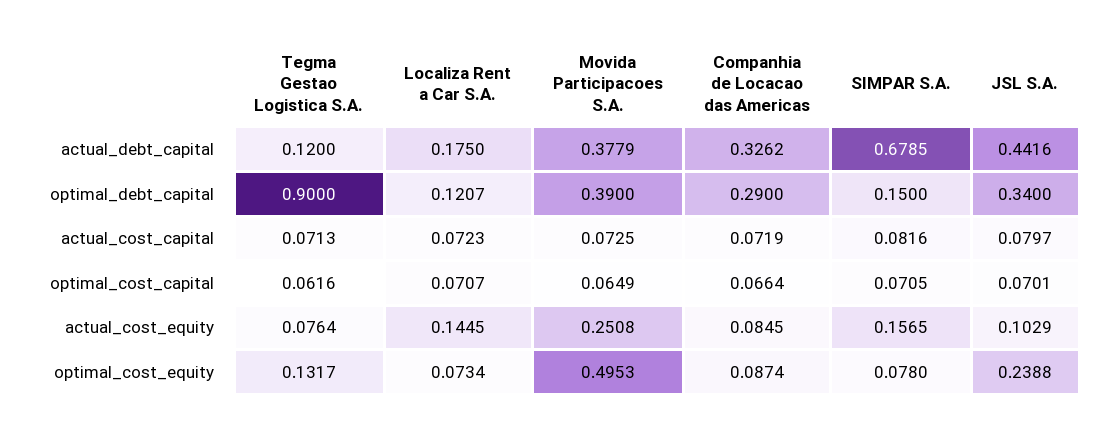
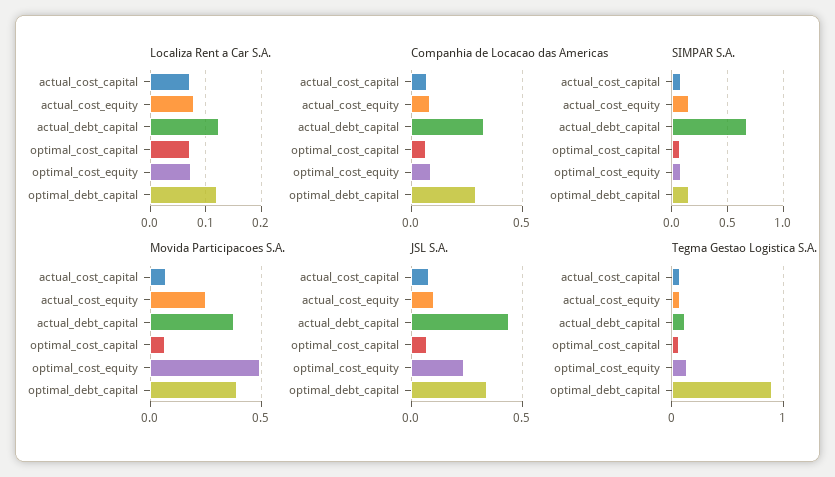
Localiza Rent a Car S.A., actual_debt_capital: 0.175 -> 0.12
Localiza Rent a Car S.A., actual_cost_equity: 0.1445 -> 0.08

